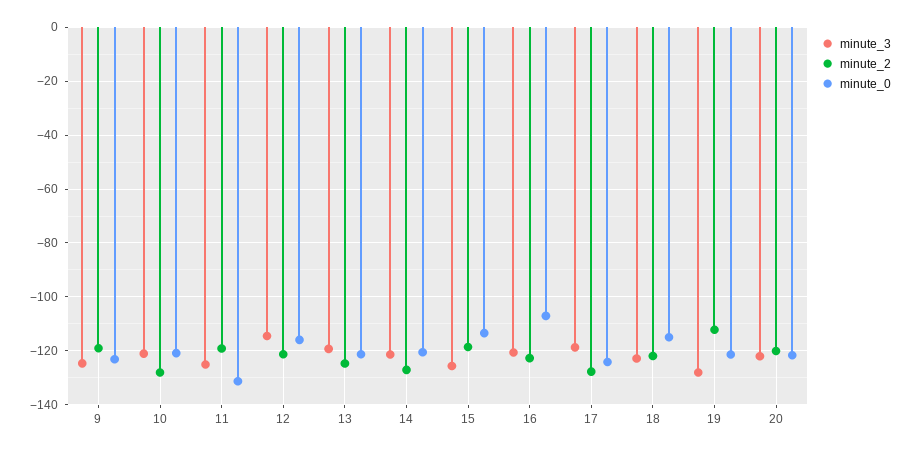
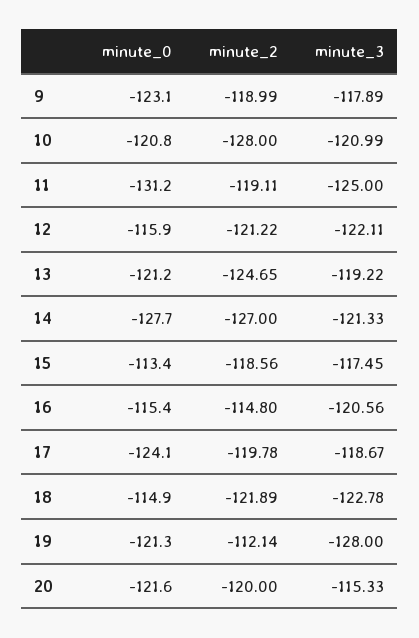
minute_3, 9: -125 -> -117.89
minute_3, 12: -115 -> -122.11
minute_0, 14: -120 -> -127.7
minute_3, 15: -125 -> -117.45
minute_2, 16: -122.5 -> -114.8
minute_0, 16: -107.5 -> -115.4
minute_2, 17: -127.5 -> -119.78
minute_3, 20: -122.5 -> -115.33

